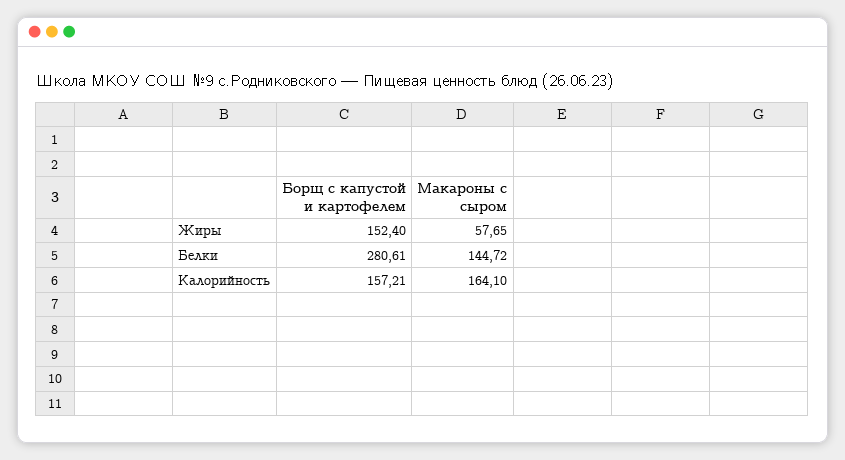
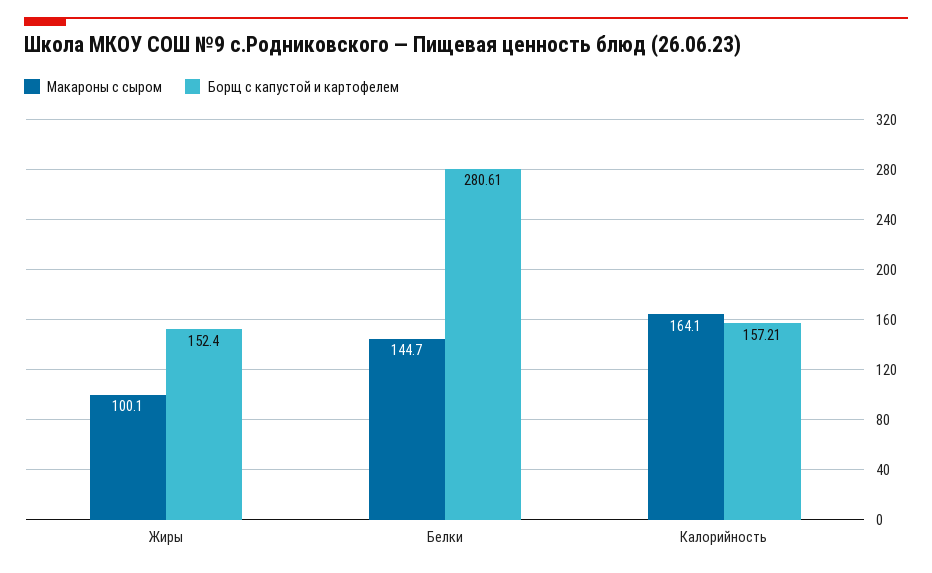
Макароны с сыром, Жиры: 57.65 -> 100.1
Макароны с сыром, Белки: 144.72 -> 144.7

